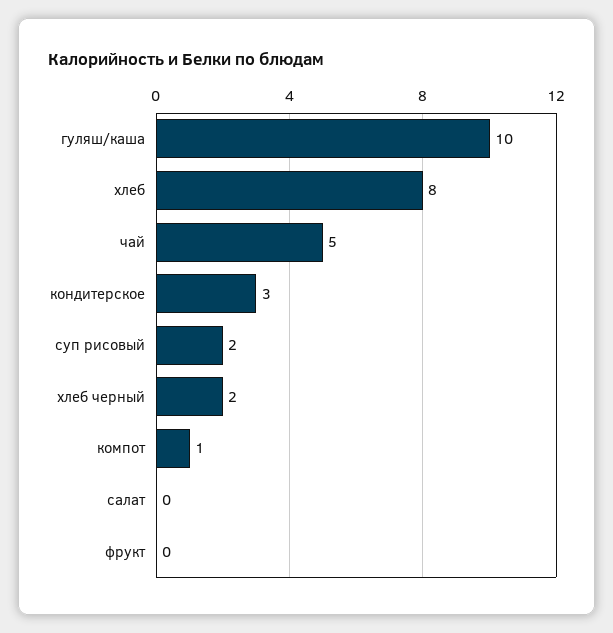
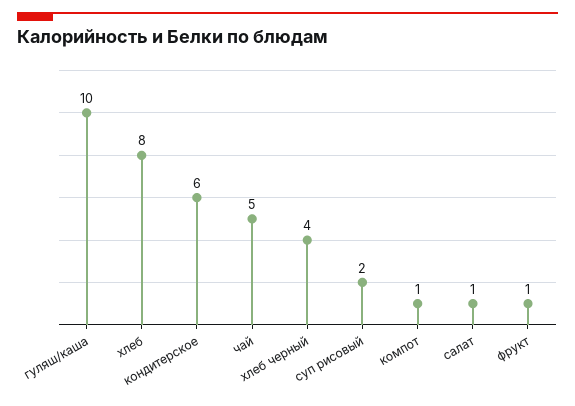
кондитерское: 3 -> 6
хлеб черный: 2 -> 4
салат: 0 -> 1
фрукт: 0 -> 1

